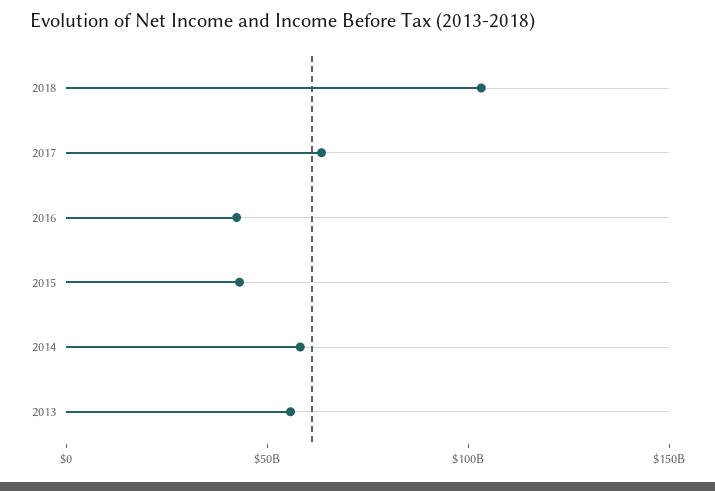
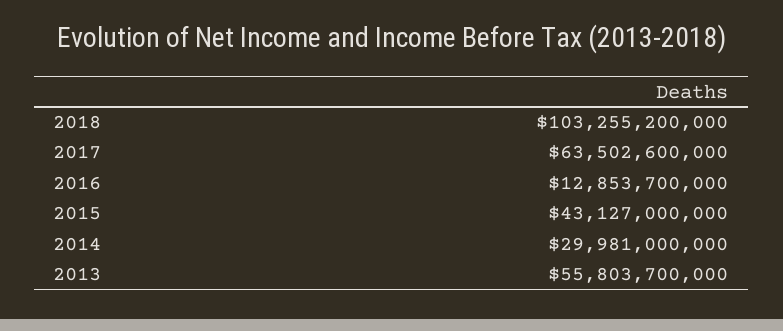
2016: 40000000000 -> 12853700000
2014: 60000000000 -> 29981000000

